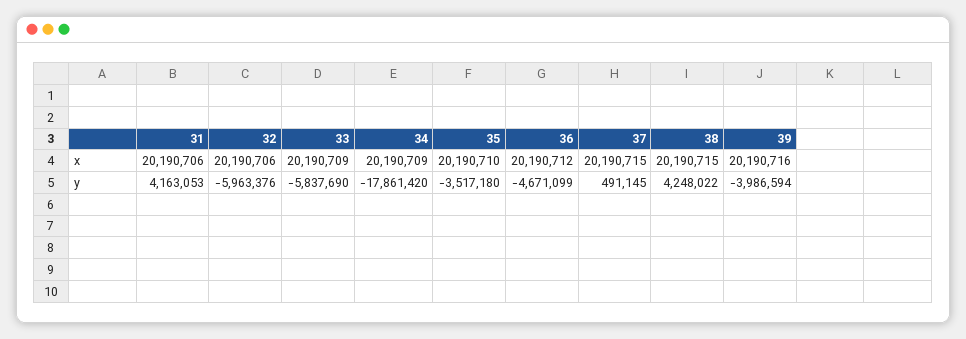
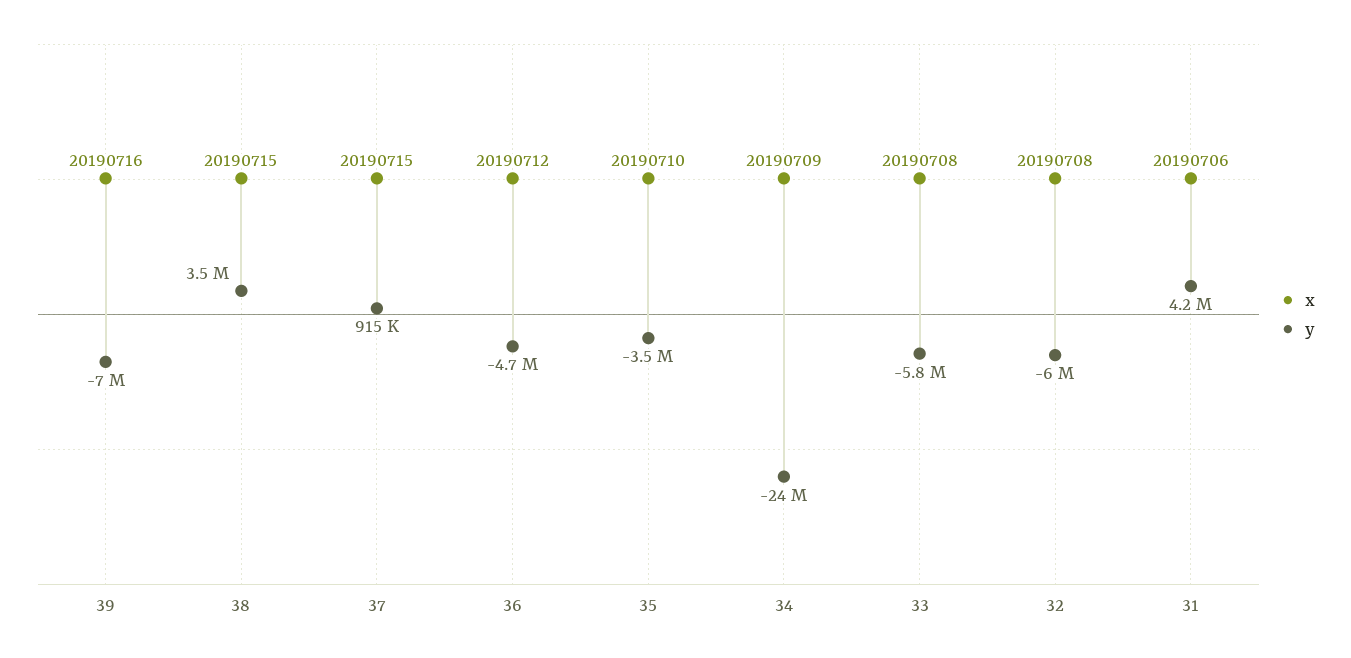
x, 32: 20190706 -> 20190708
x, 33: 20190709 -> 20190708
y, 34: -17861420 -> -24000000
y, 37: 491145 -> 915000
y, 38: 4248022 -> 3500000
y, 39: -3986594 -> -7000000

